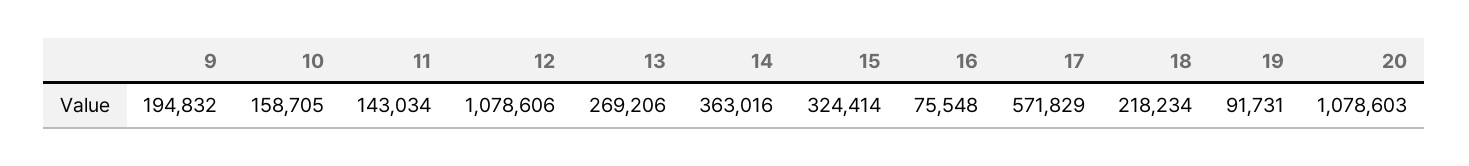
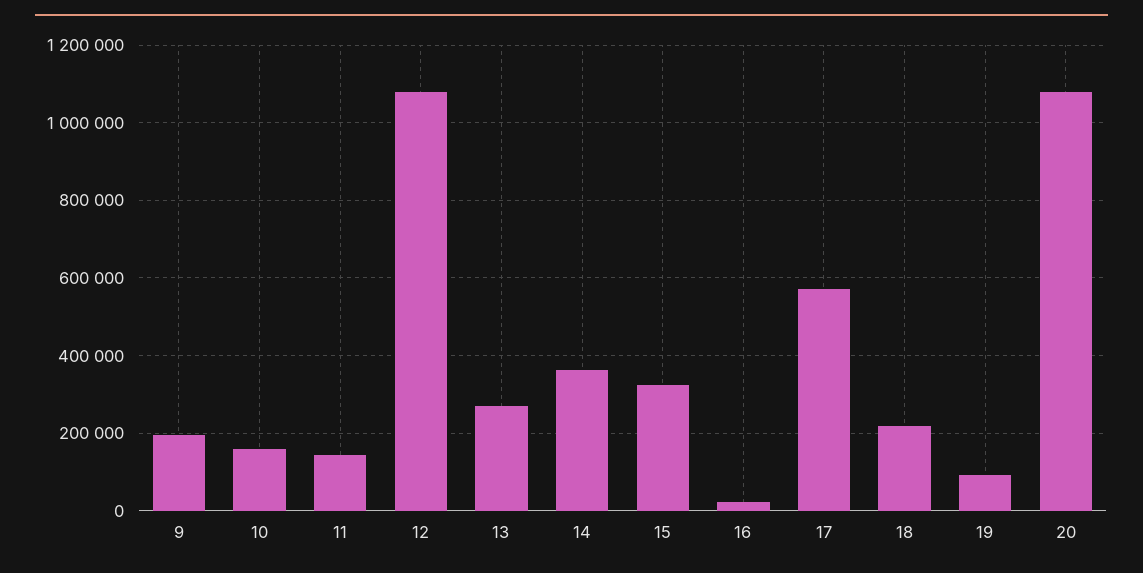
16: 75548 -> 20000

